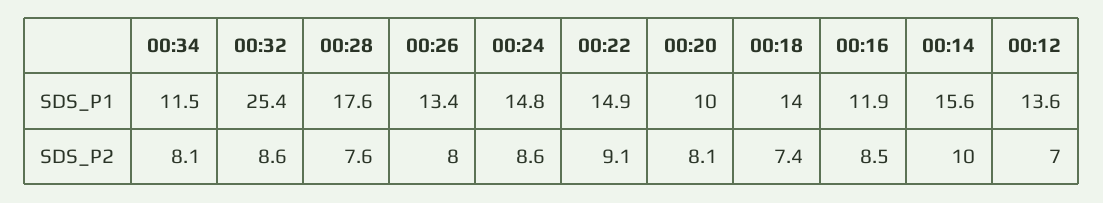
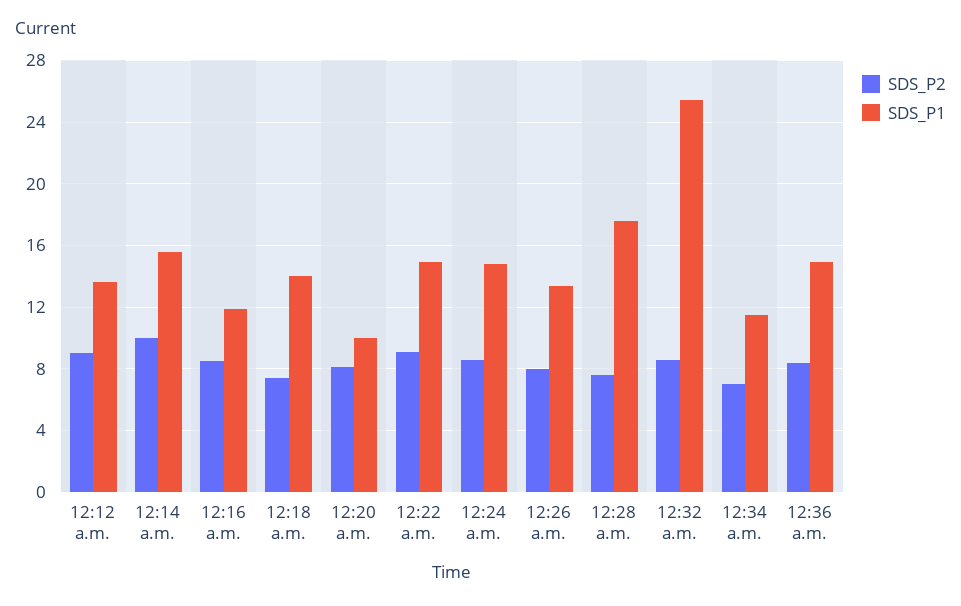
SDS_P2, 00:34: 8.1 -> 7
SDS_P2, 00:12: 7 -> 9
SDS_P2, 12:36 a.m.: none -> 8.5
SDS_P1, 12:36 a.m.: none -> 15

